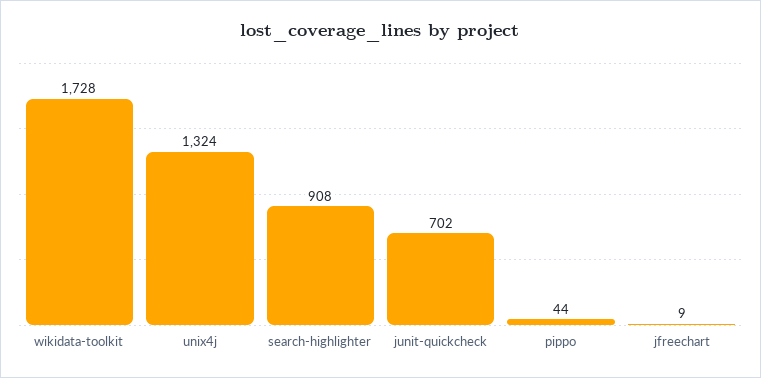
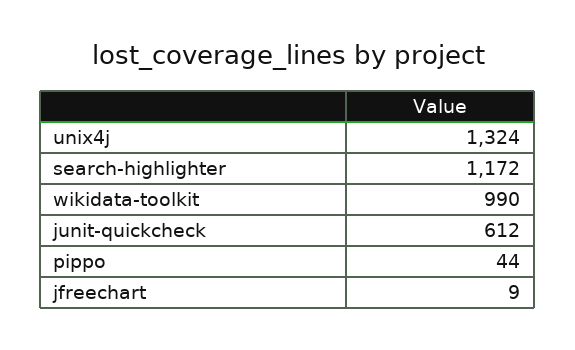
wikidata-toolkit: 1728 -> 990
search-highlighter: 908 -> 1172
junit-quickcheck: 702 -> 612

